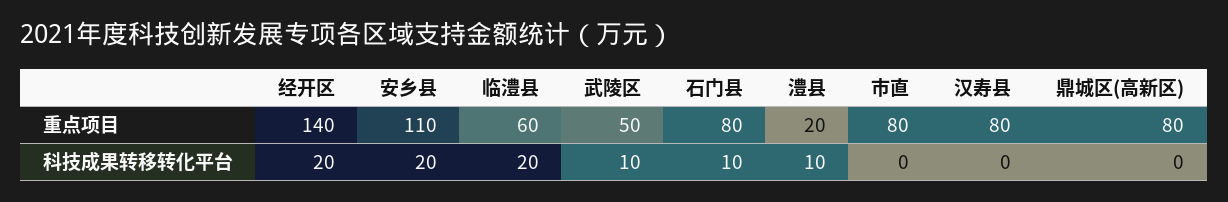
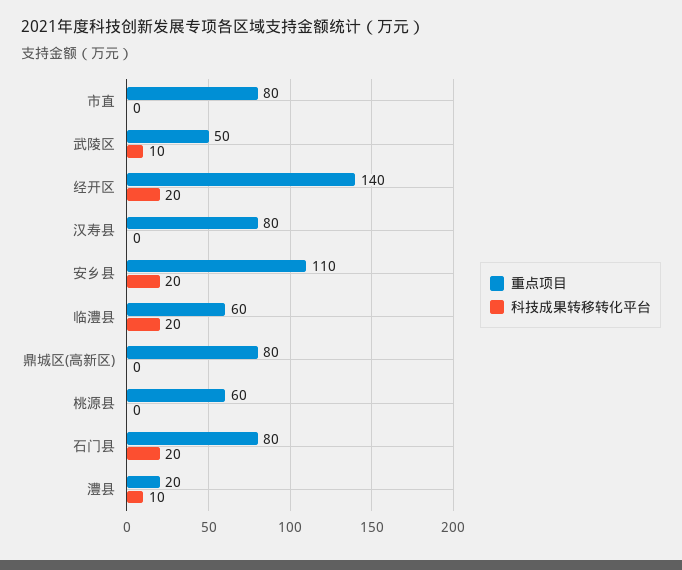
科技成果转移转化平台, 石门县: 10 -> 20
重点项目, 桃源县: none -> 60
科技成果转移转化平台, 桃源县: none -> 0

